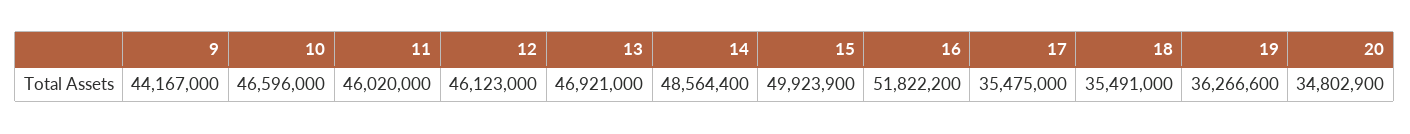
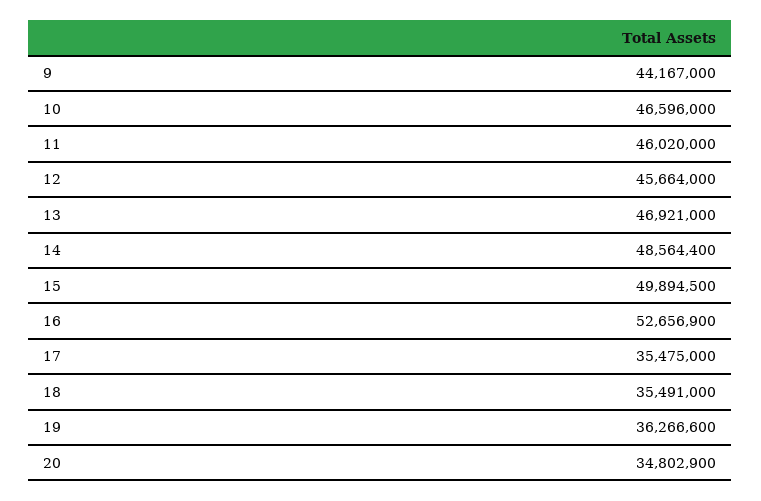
12: 46123000 -> 45664000
15: 49923900 -> 49894500
16: 51822200 -> 52656900

